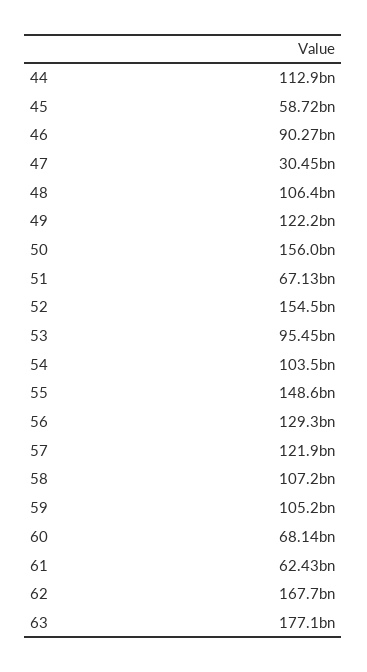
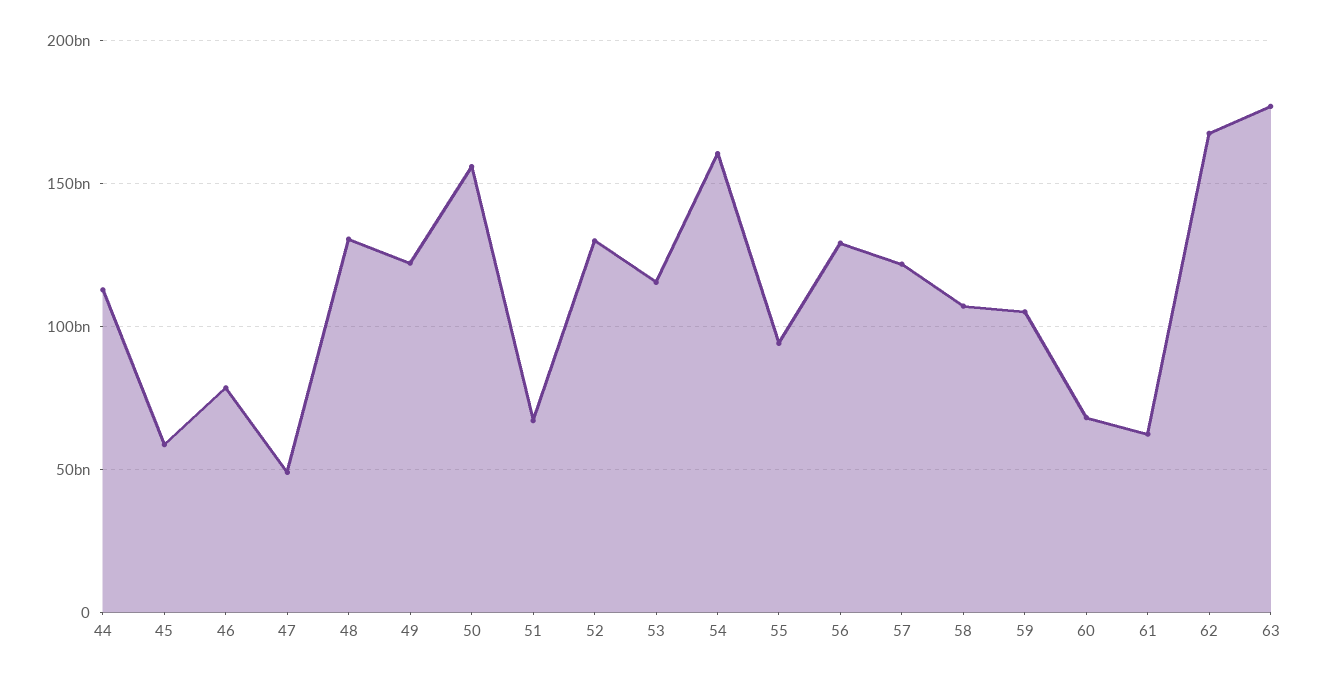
46: 90270000000 -> 80000000000
47: 30450000000 -> 50000000000
48: 106400000000 -> 130000000000
52: 154500000000 -> 130000000000
53: 95450000000 -> 115000000000
54: 103500000000 -> 160000000000
55: 148600000000 -> 95000000000

